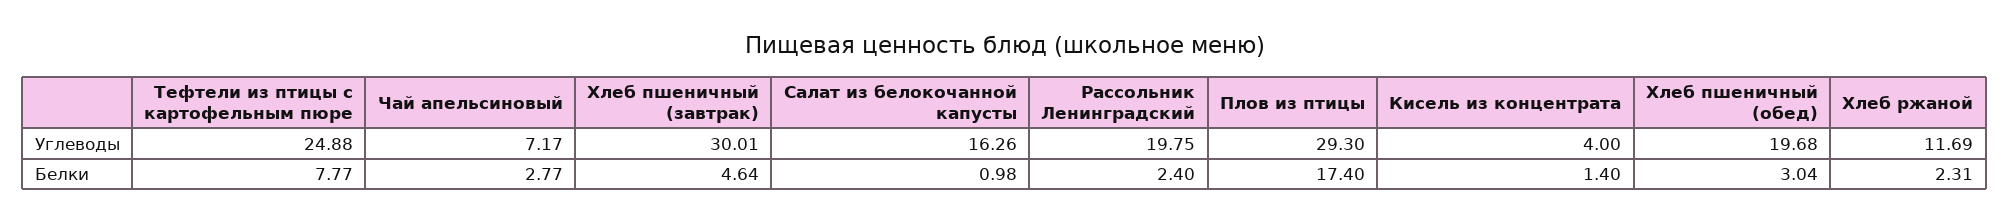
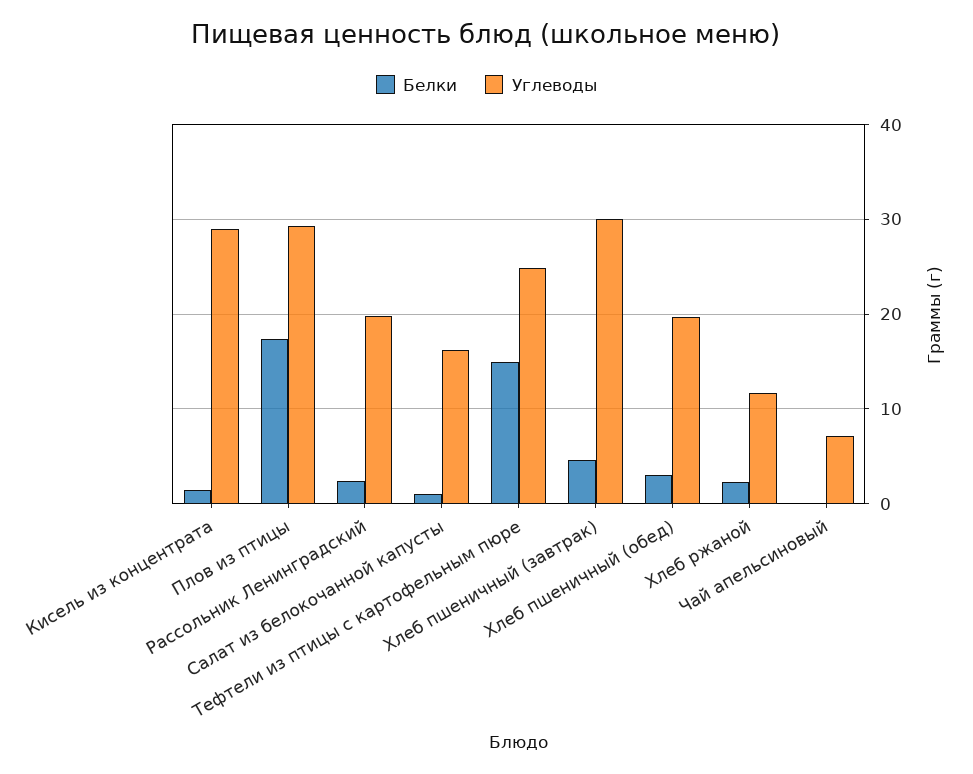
Углеводы, Кисель из концентрата: 4 -> 29
Белки, Тефтели из птицы с картофельным пюре: 7.77 -> 15
Белки, Чай апельсиновый: 2.77 -> 0

